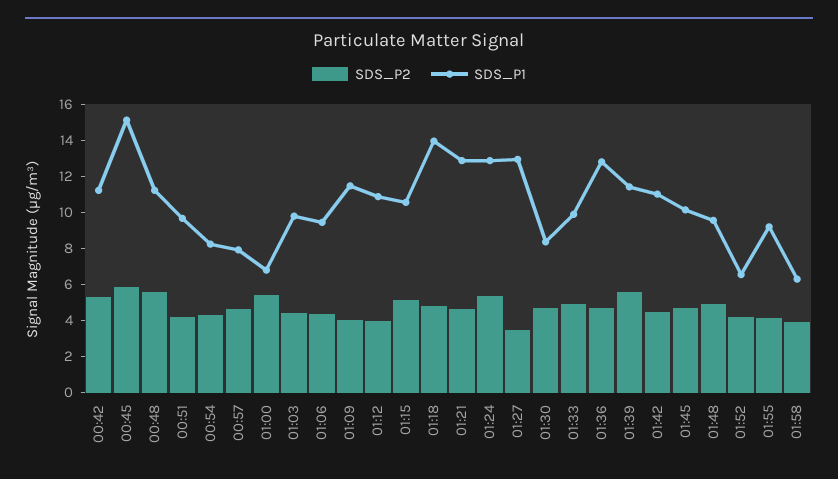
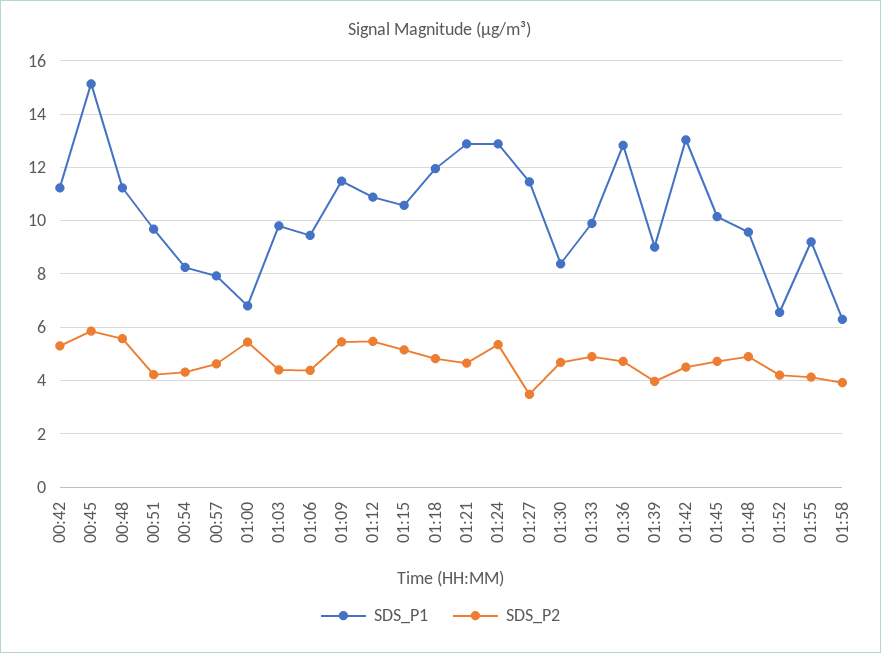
SDS_P2, 01:09: 4 -> 5.5
SDS_P2, 01:12: 4 -> 5.5
SDS_P1, 01:18: 14 -> 12
SDS_P1, 01:27: 13 -> 11.5
SDS_P2, 01:39: 5.5 -> 4
SDS_P1, 01:39: 11.5 -> 9
SDS_P1, 01:42: 11 -> 13

